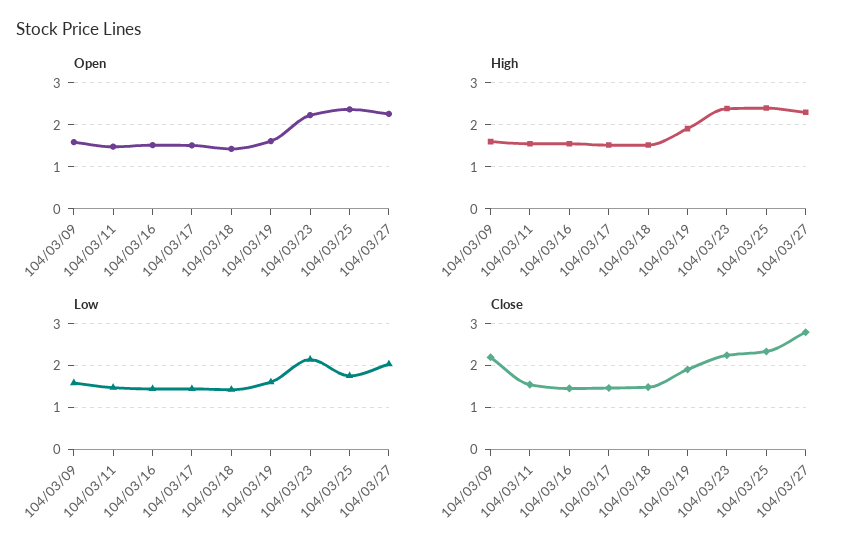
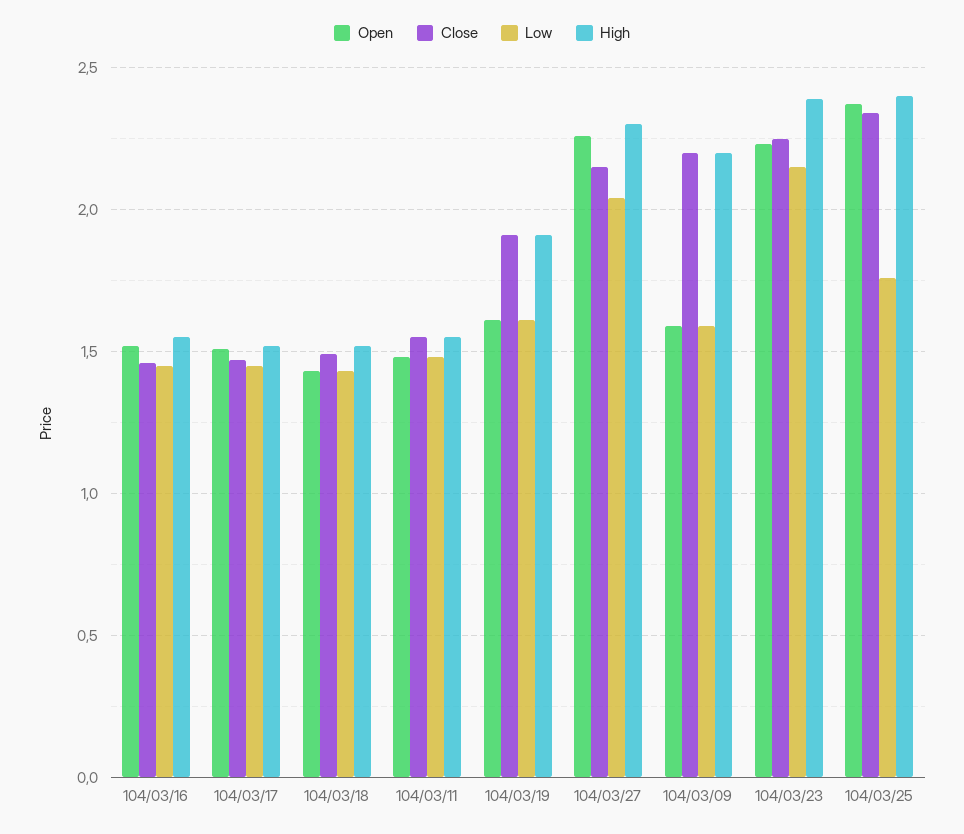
High, 104/03/09: 1.6 -> 2.2
Close, 104/03/27: 2.8 -> 2.15

